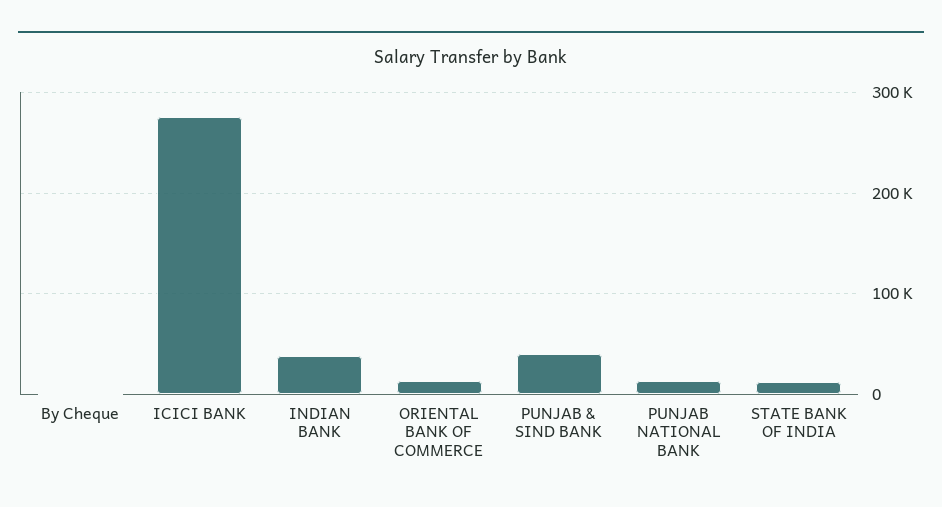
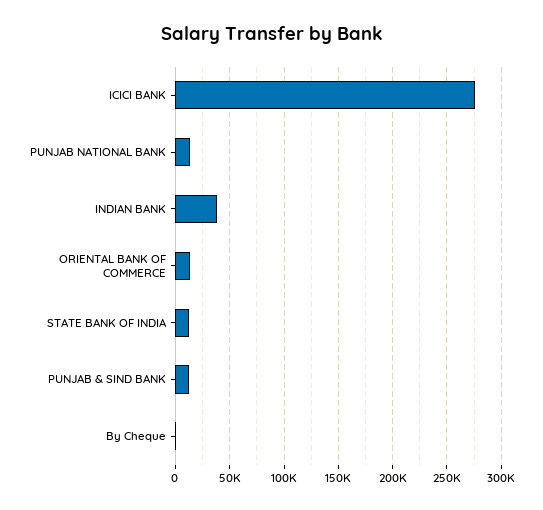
PUNJAB & SIND BANK: 40000 -> 10000

